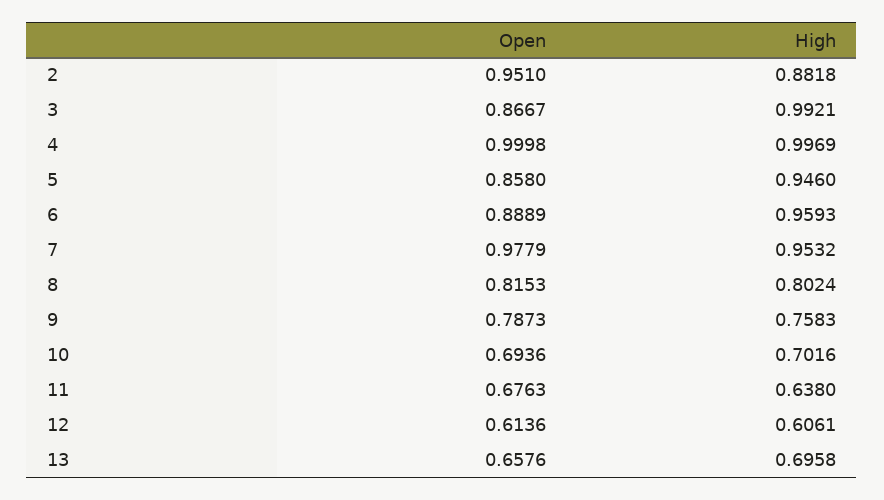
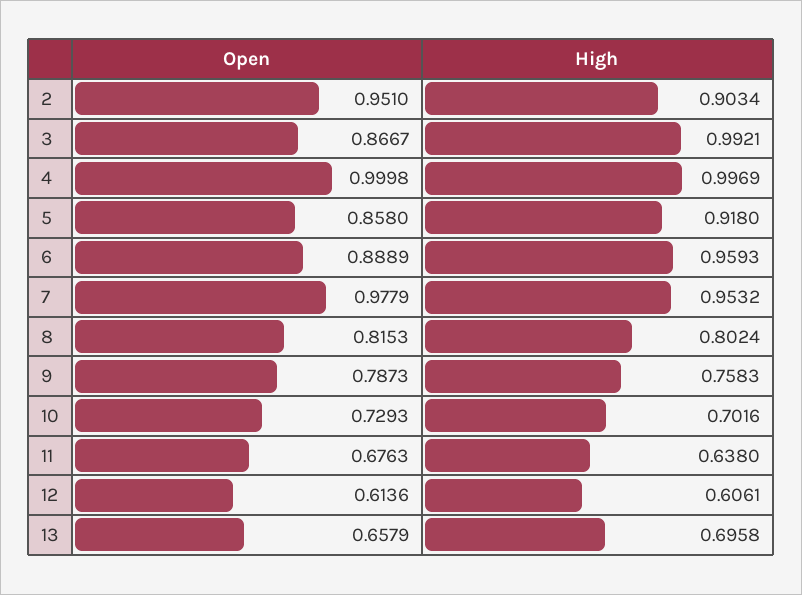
High, 2: 0.8818 -> 0.9034
High, 5: 0.946 -> 0.918
Open, 10: 0.6936 -> 0.7293
Open, 13: 0.6576 -> 0.6579

